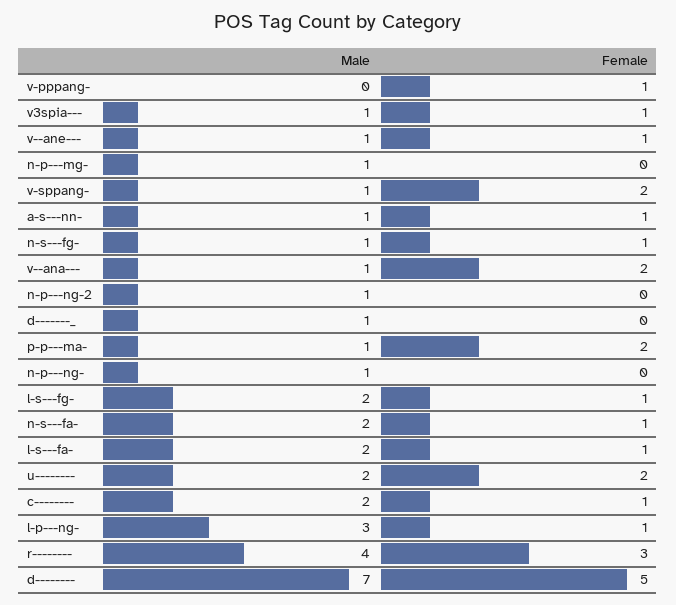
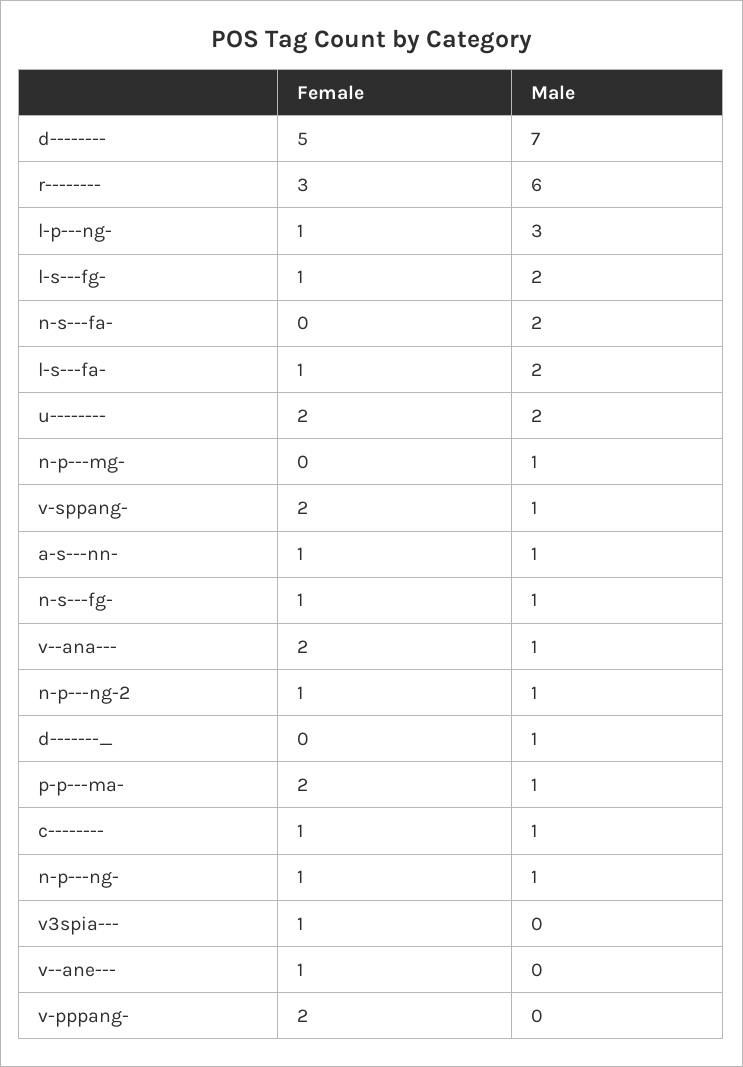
Female, v-pppang-: 1 -> 2
Male, v3spia---: 1 -> 0
Male, v--ane---: 1 -> 0
Female, n-p---ng-2: 0 -> 1
Female, n-p---ng-: 0 -> 1
Female, n-s---fa-: 1 -> 0
Male, c--------: 2 -> 1
Male, r--------: 4 -> 6

